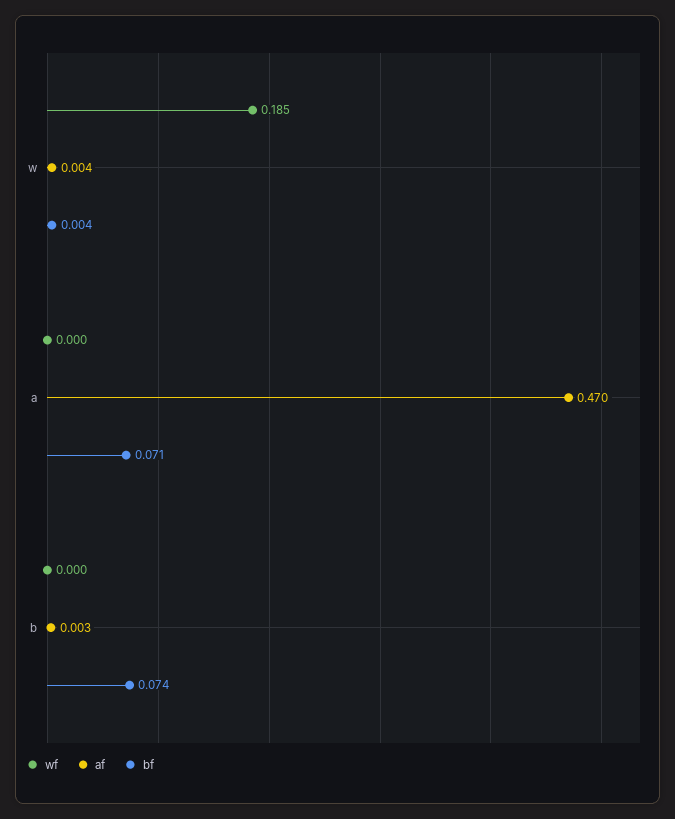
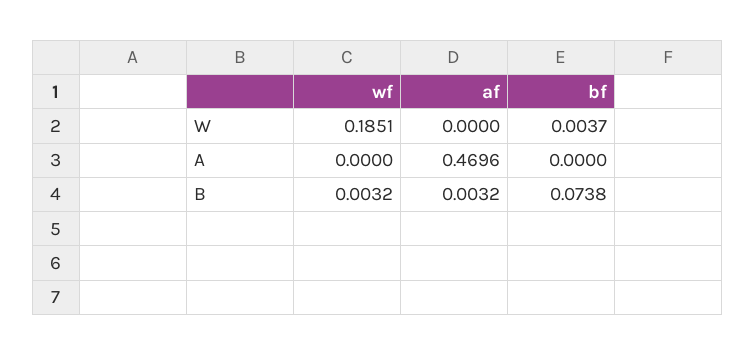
af, w: 0.004 -> 0
bf, a: 0.071 -> 0
wf, b: 0 -> 0.0032

